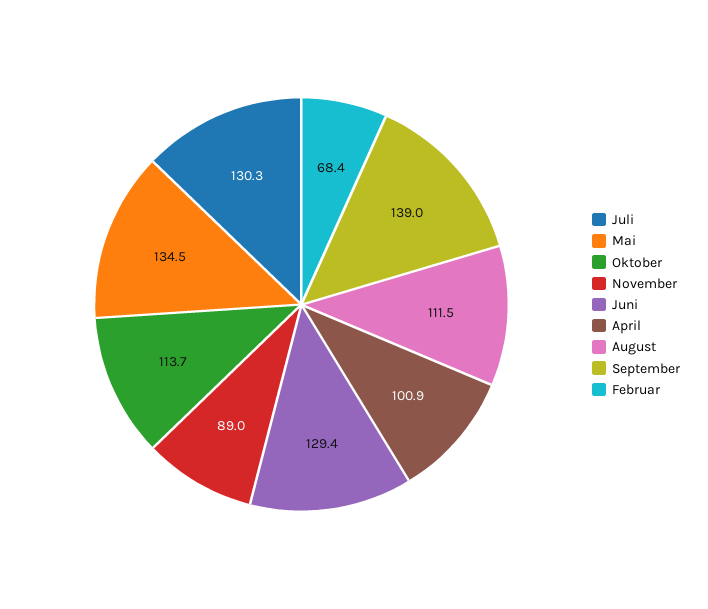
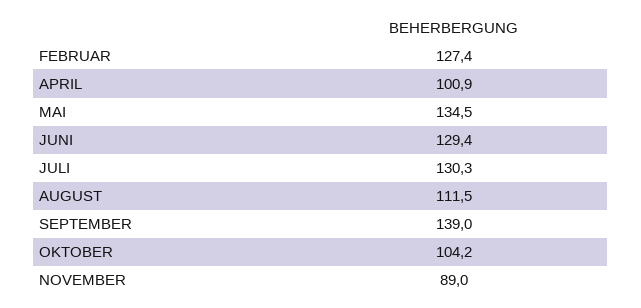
Oktober: 113.7 -> 104.2
Februar: 68.4 -> 127.4

